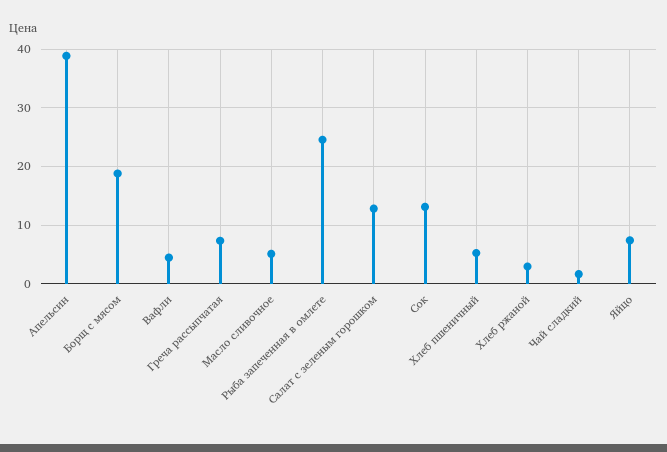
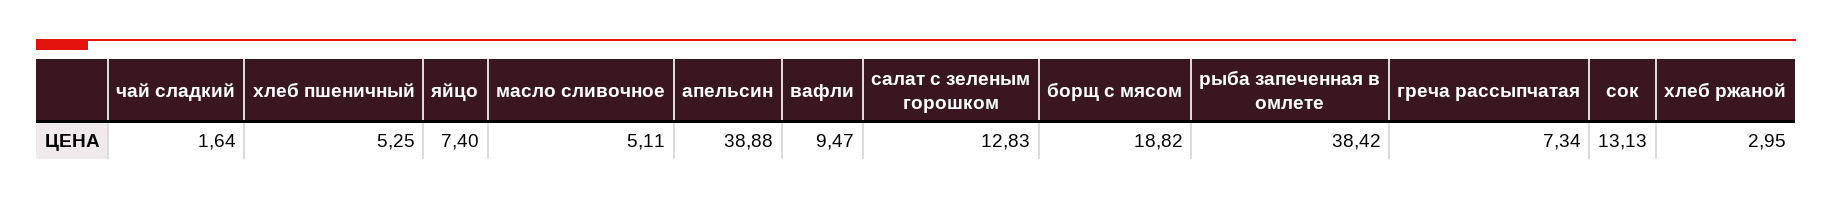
Вафли: 4 -> 9.47
Рыба запеченная в омлете: 24 -> 38.42

